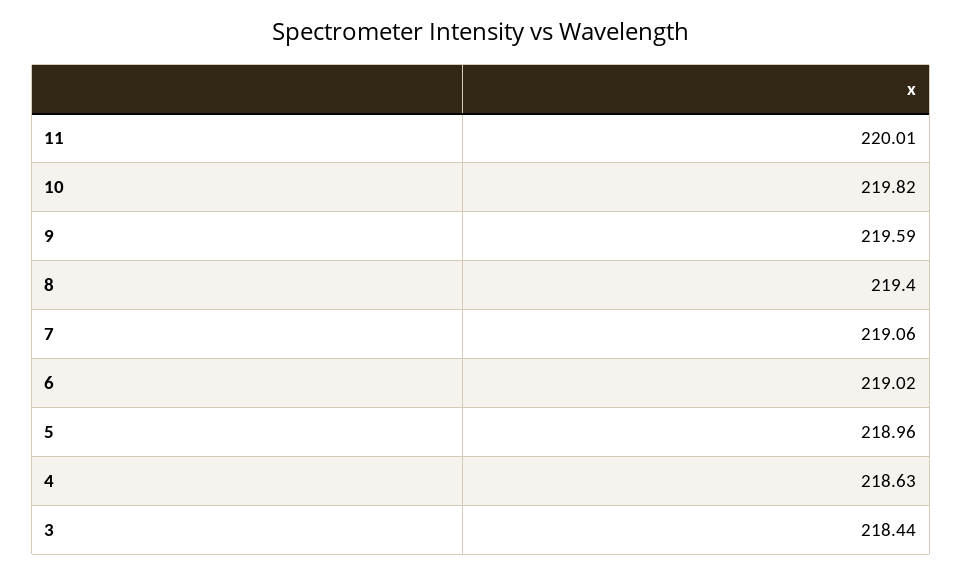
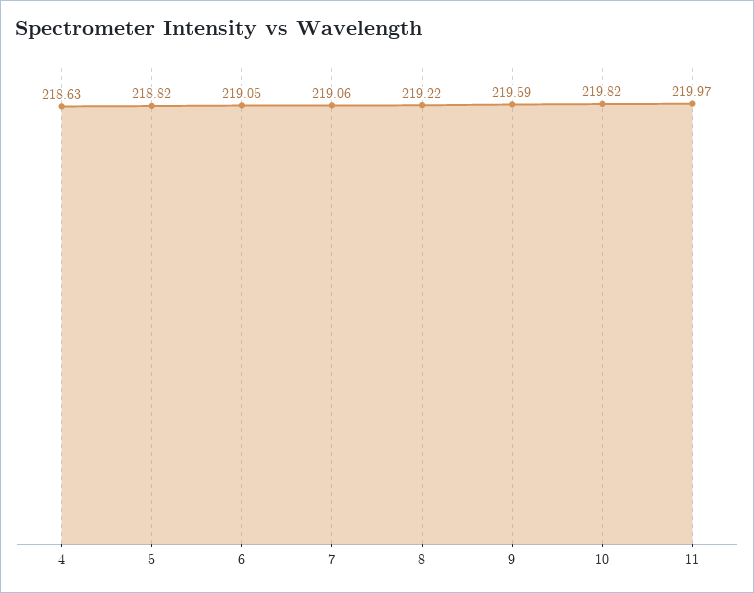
11: 220.01 -> 219.97
8: 219.4 -> 219.22
6: 219.02 -> 219.05
5: 218.96 -> 218.82
3: 218.44 -> none

